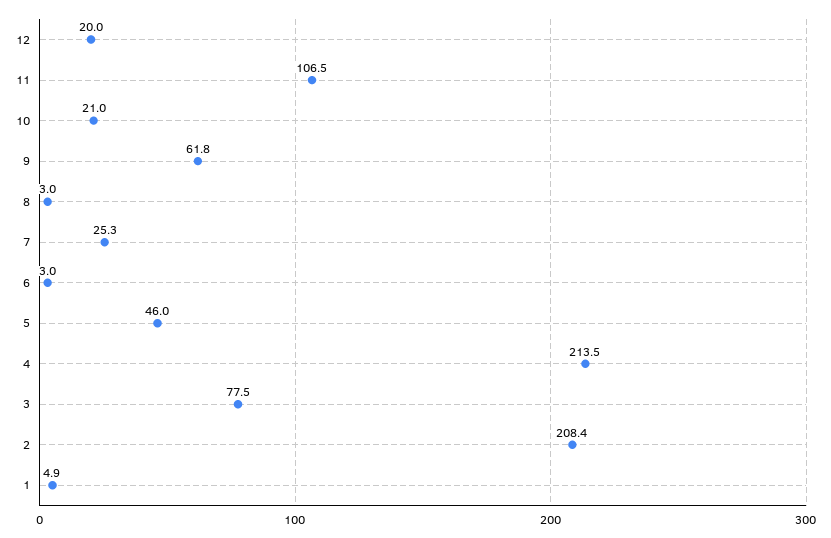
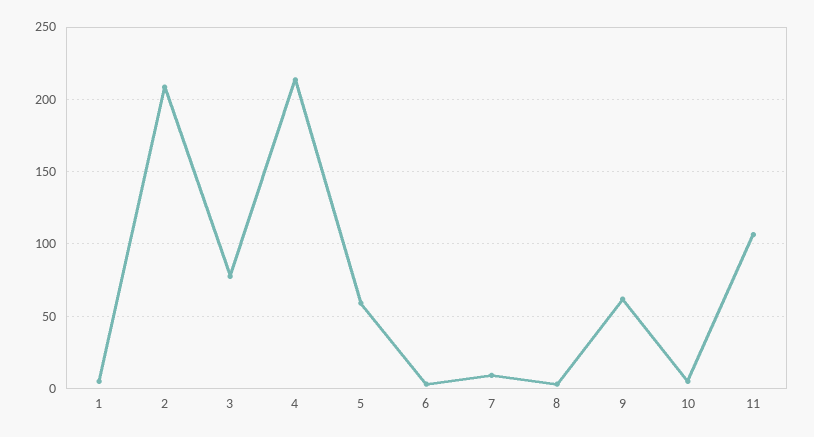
12: 20 -> none
10: 21 -> 5
7: 25.3 -> 10
5: 46 -> 60

